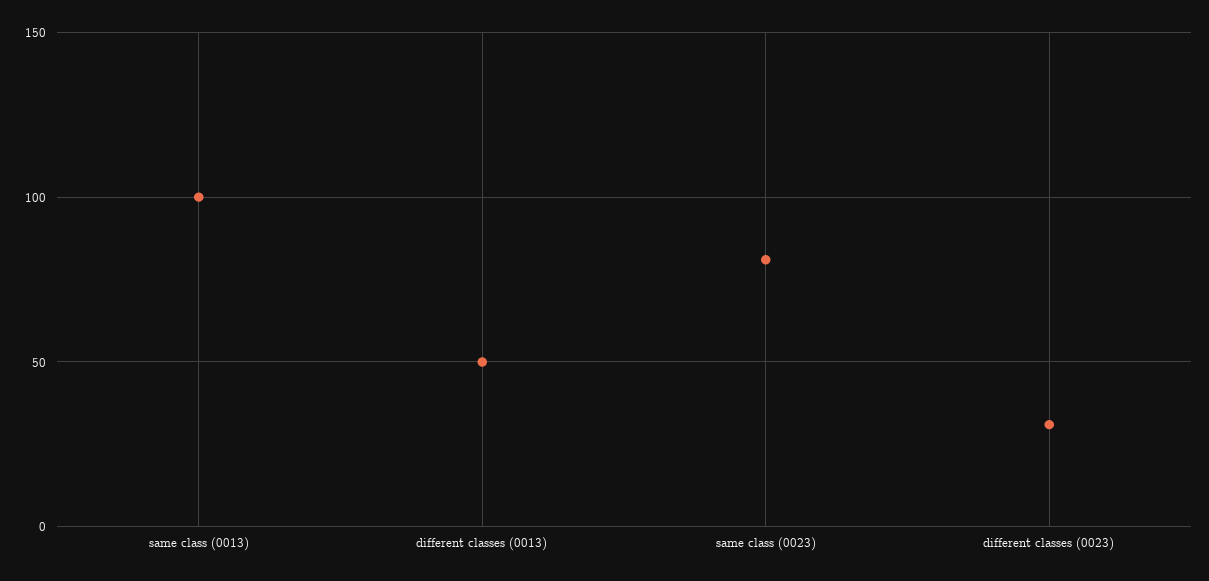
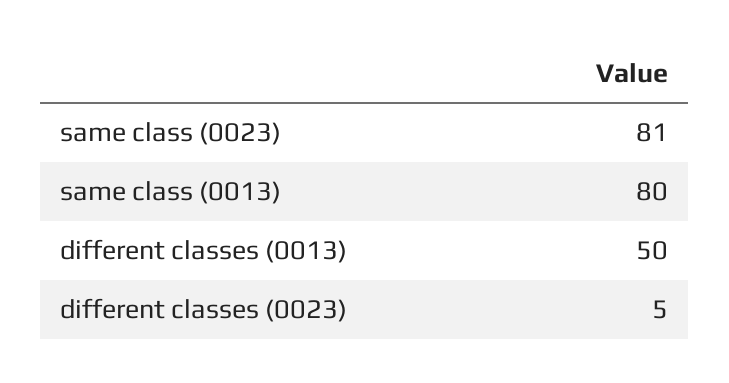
same class (0013): 100 -> 80
different classes (0023): 30 -> 5

